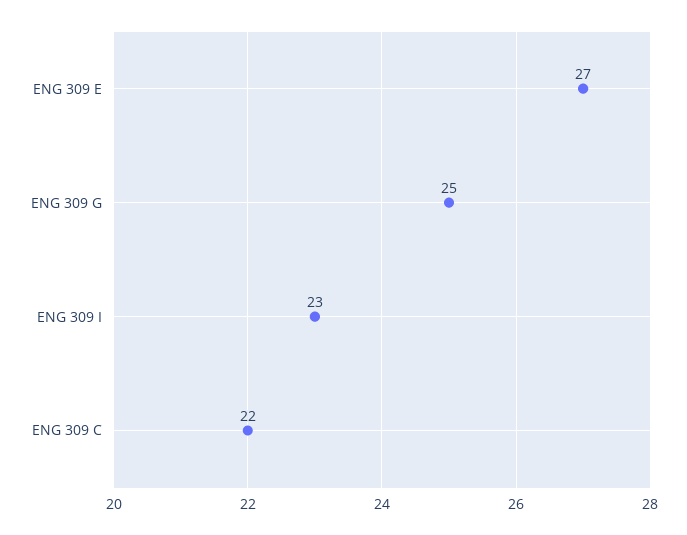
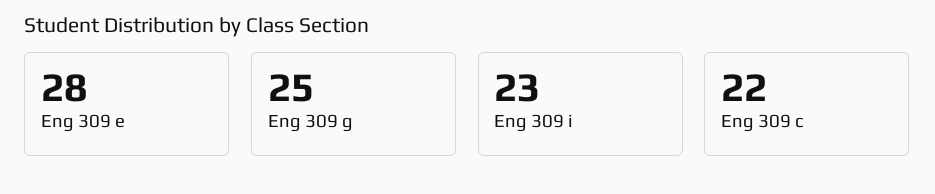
ENG 309 E: 27 -> 28

